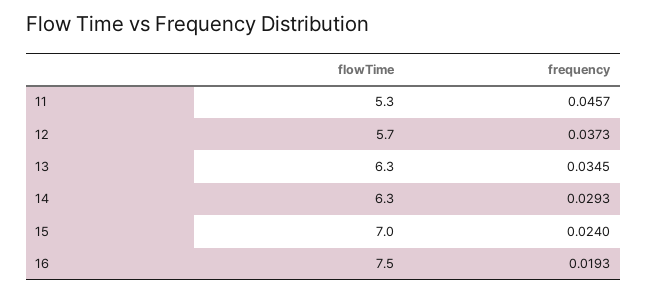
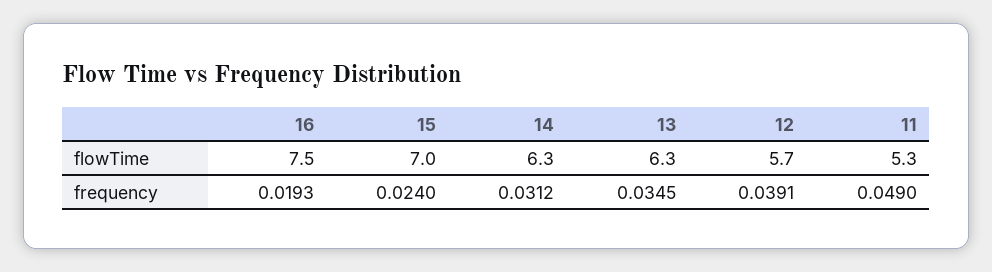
frequency, 11: 0.0457 -> 0.049
frequency, 12: 0.0373 -> 0.0391
frequency, 14: 0.0293 -> 0.0312

